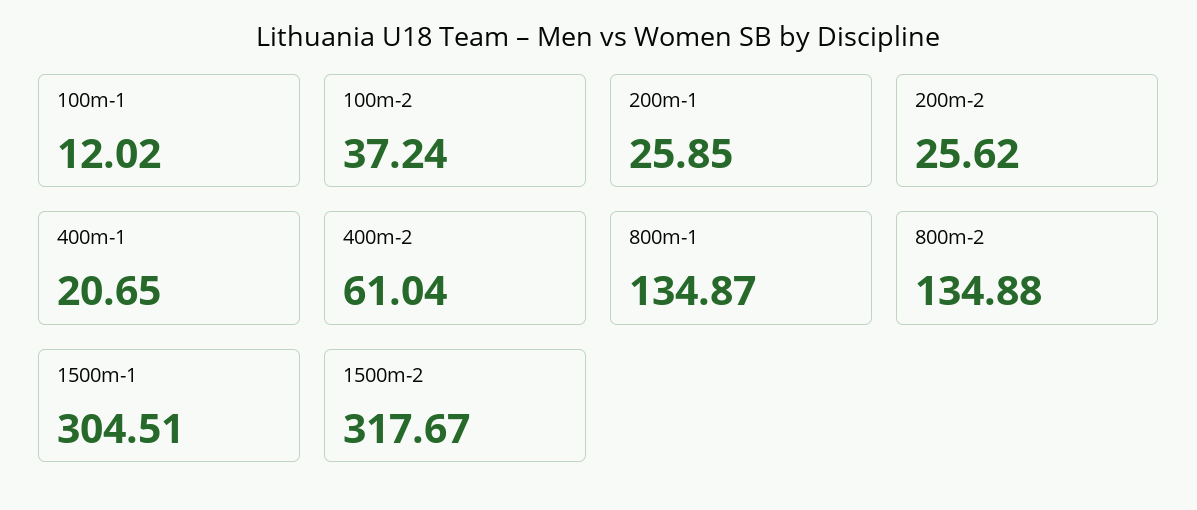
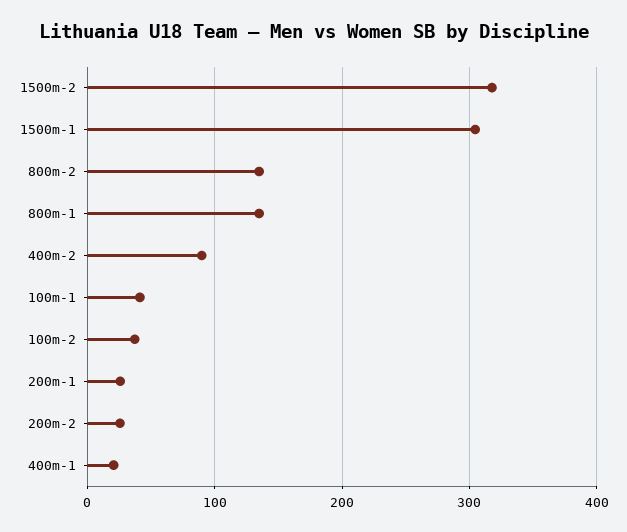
100m-1: 12.02 -> 40
400m-2: 61.04 -> 90

